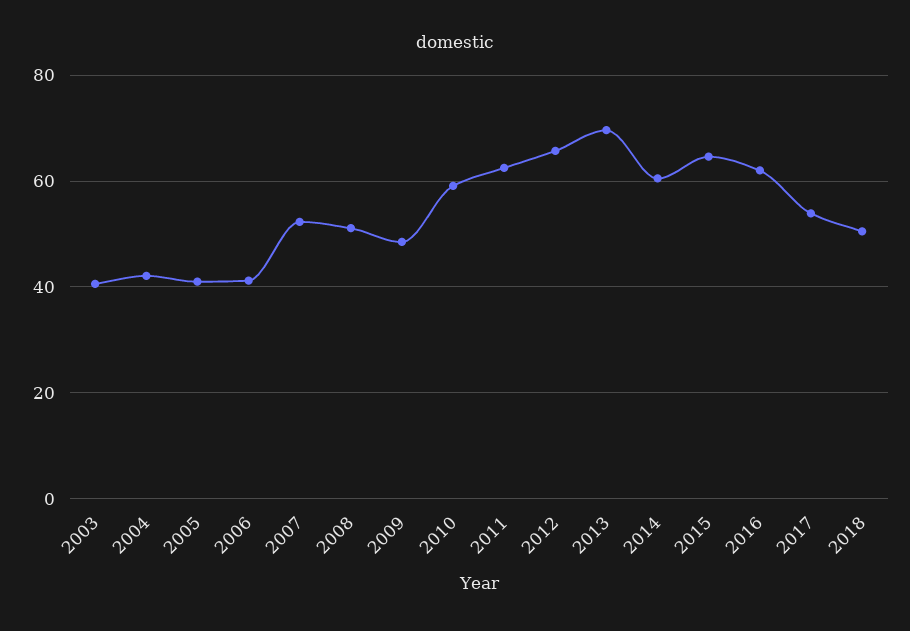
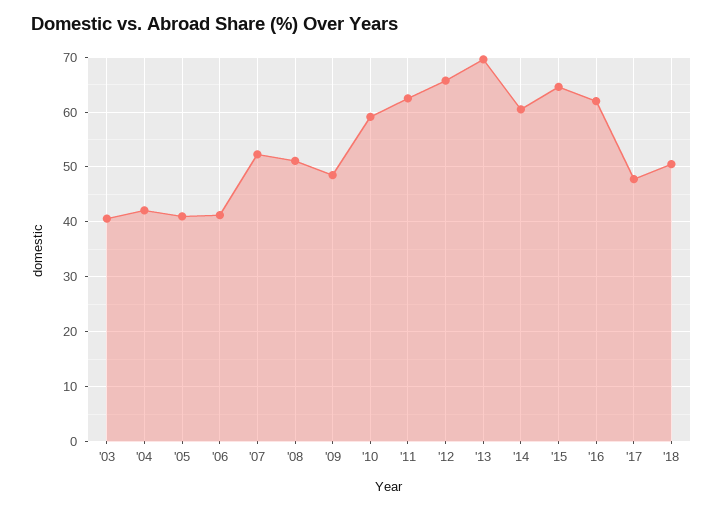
2017: 54 -> 48

